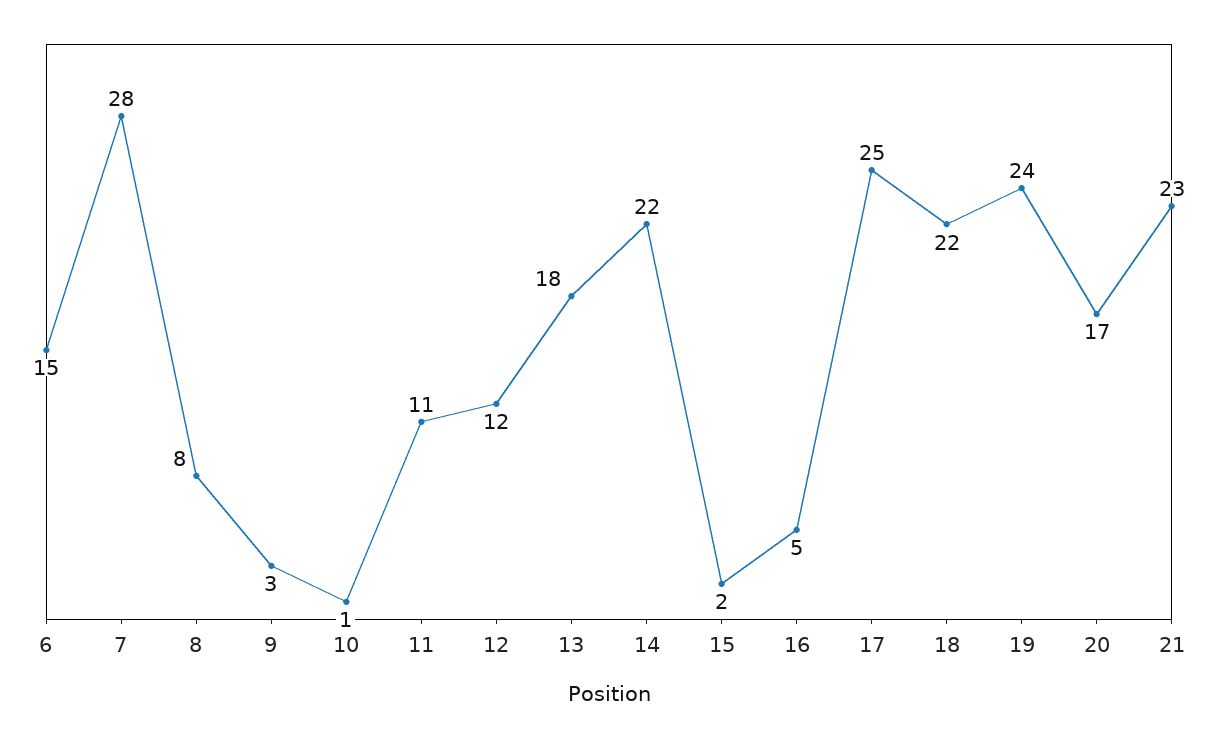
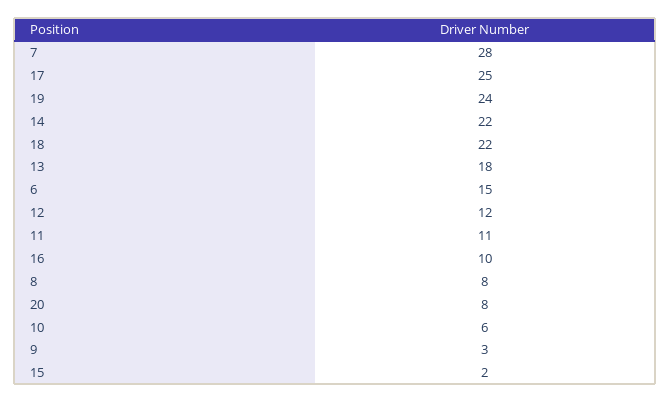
10: 1 -> 6
16: 5 -> 10
20: 17 -> 8
21: 23 -> none

